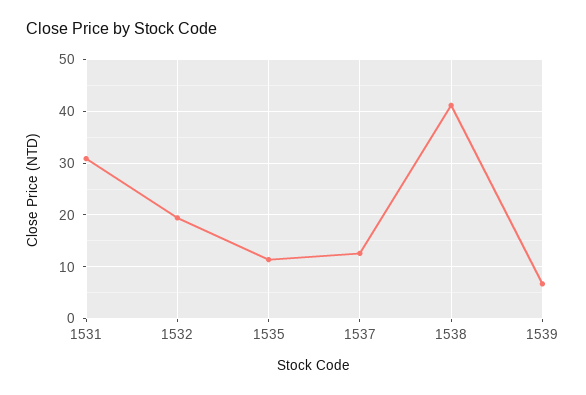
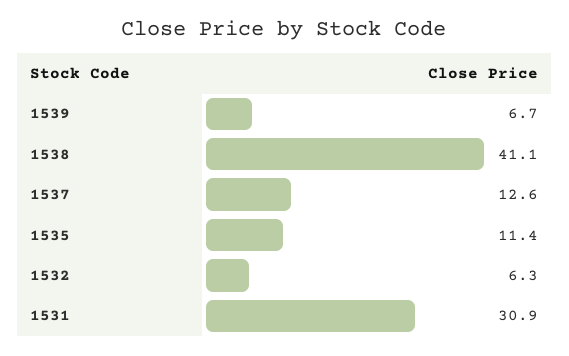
1532: 20 -> 6.3

